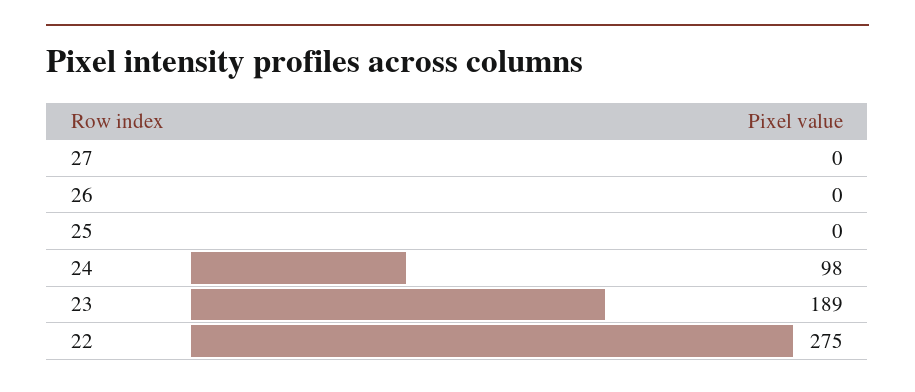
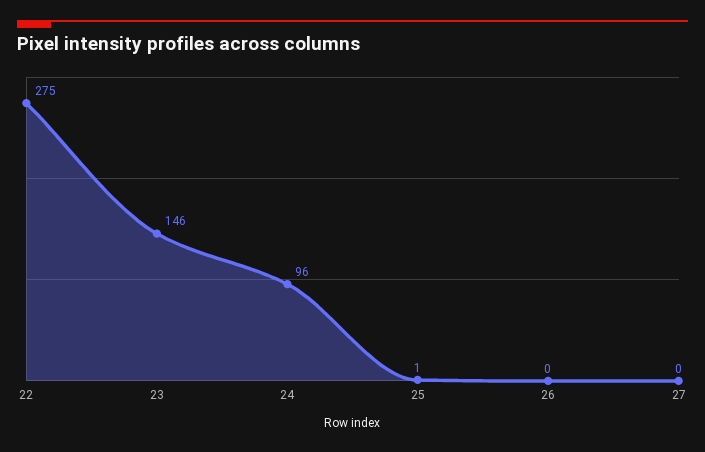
25: 0 -> 1
24: 98 -> 96
23: 189 -> 146

